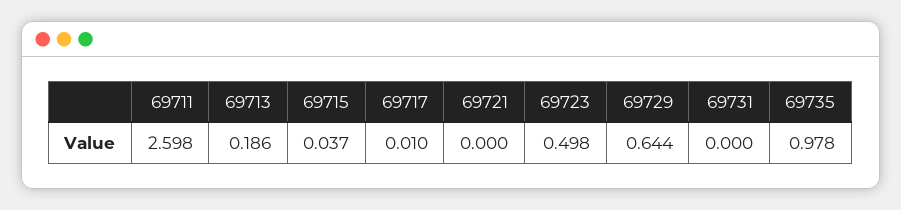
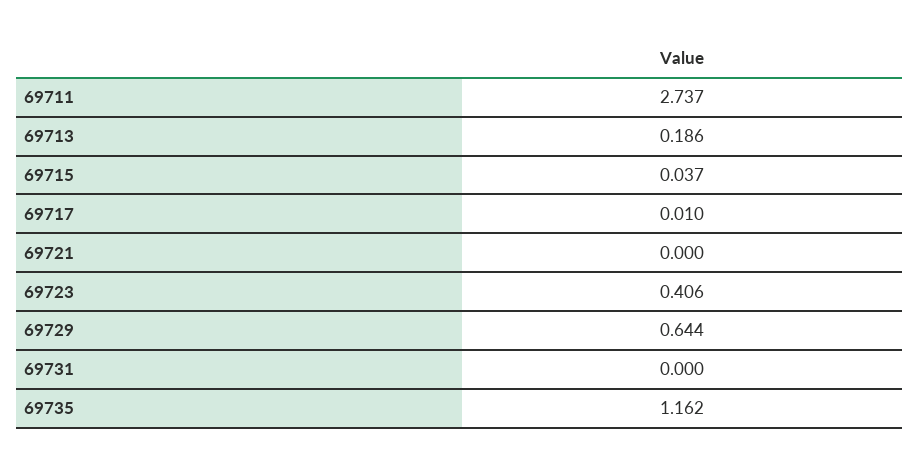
69711: 2.598 -> 2.737
69723: 0.498 -> 0.406
69735: 0.978 -> 1.162

